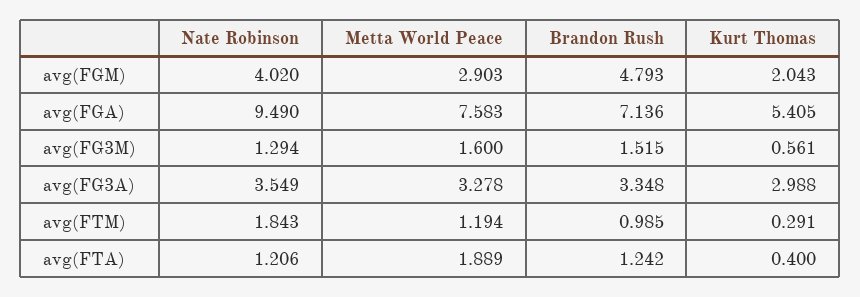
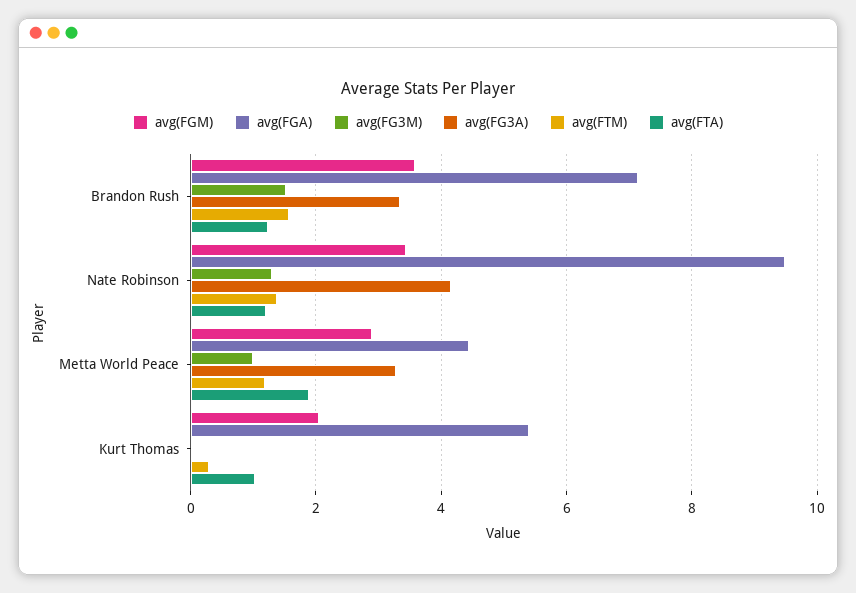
avg(FGM), Nate Robinson: 4.02 -> 3.4
avg(FGM), Brandon Rush: 4.793 -> 3.6
avg(FGA), Metta World Peace: 7.583 -> 4.4
avg(FG3M), Metta World Peace: 1.6 -> 1
avg(FG3M), Kurt Thomas: 0.561 -> 0
avg(FG3A), Nate Robinson: 3.549 -> 4.2
avg(FG3A), Kurt Thomas: 2.988 -> 0
avg(FTM), Nate Robinson: 1.843 -> 1.4
avg(FTM), Brandon Rush: 0.985 -> 1.6
avg(FTA), Kurt Thomas: 0.4 -> 1

